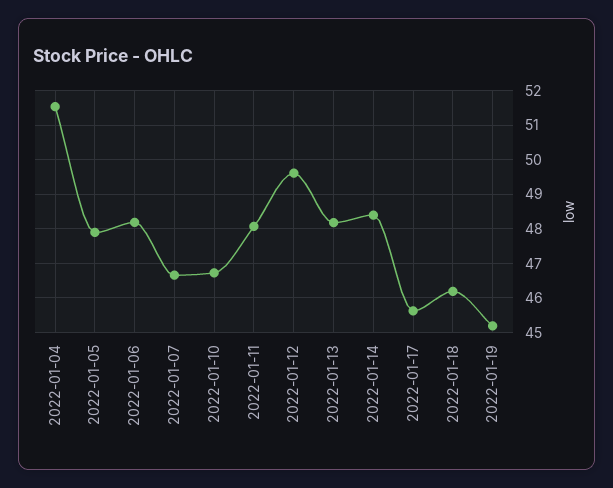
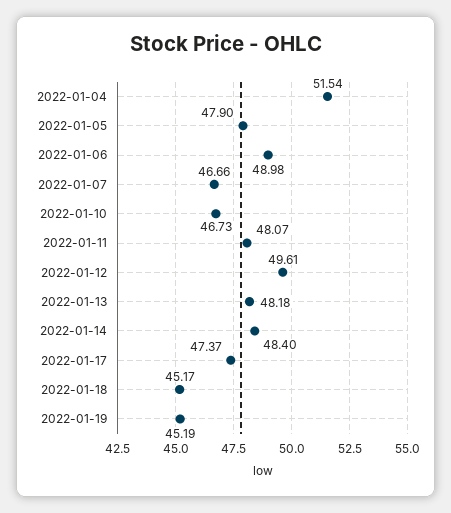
2022-01-06: 48.2 -> 48.98
2022-01-17: 45.6 -> 47.37
2022-01-18: 46.2 -> 45.17

